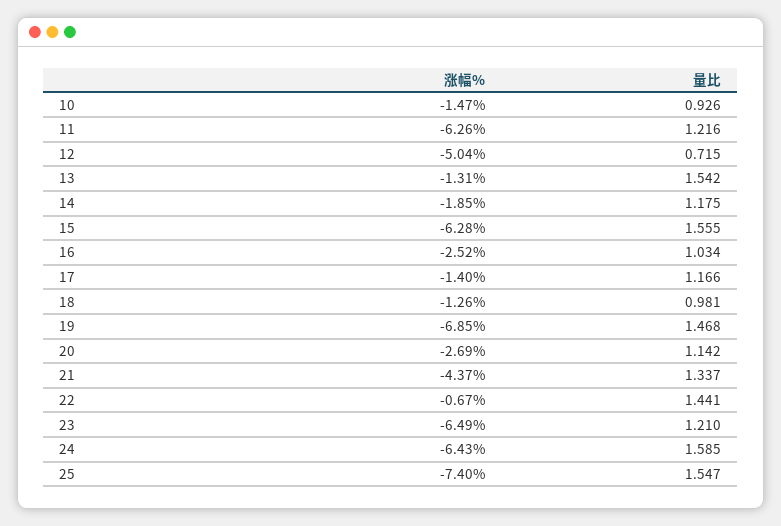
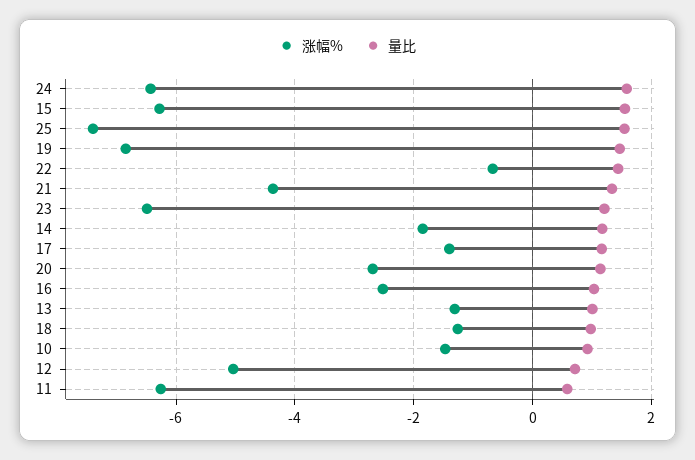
量比, 11: 1.216 -> 0.6
量比, 13: 1.542 -> 1

